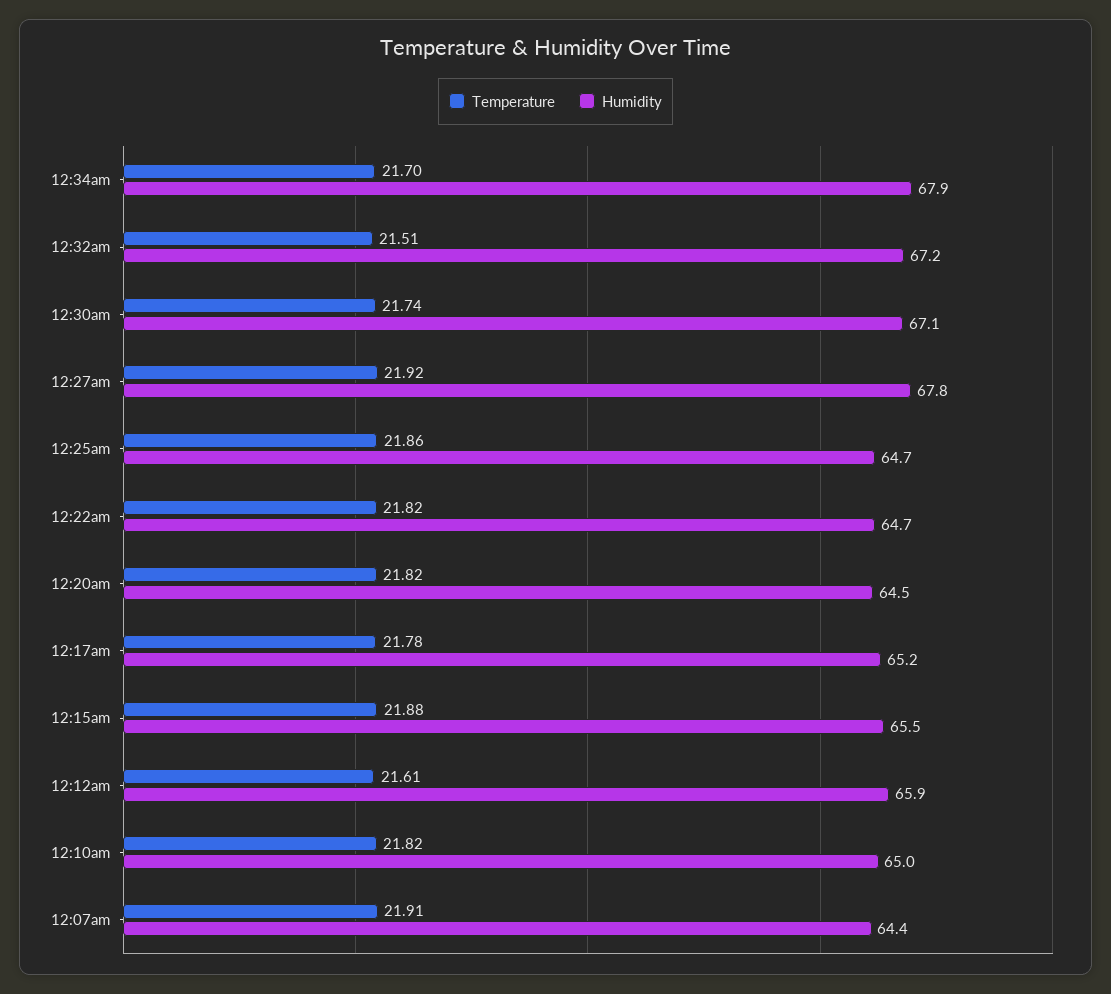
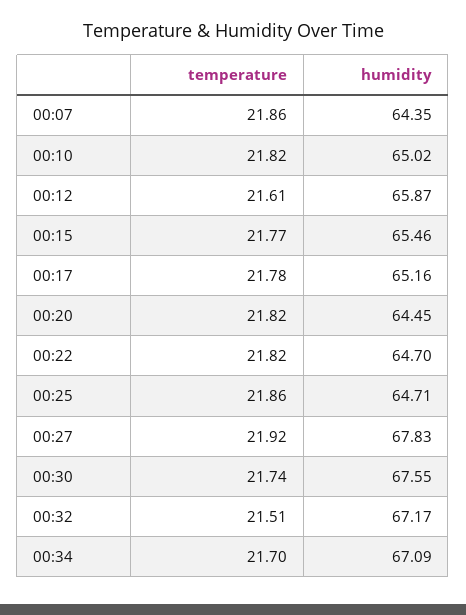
Humidity, 12:34am: 67.9 -> 67.09
Humidity, 12:30am: 67.1 -> 67.55
Temperature, 12:15am: 21.88 -> 21.77
Temperature, 12:07am: 21.91 -> 21.86

